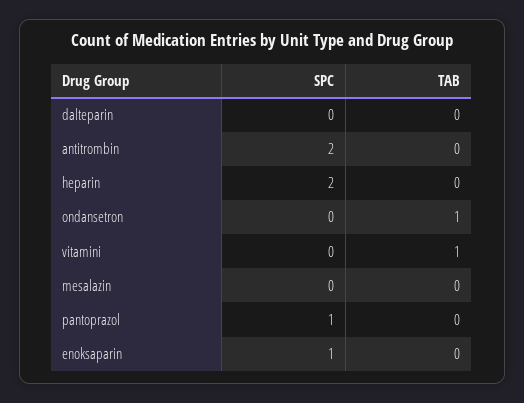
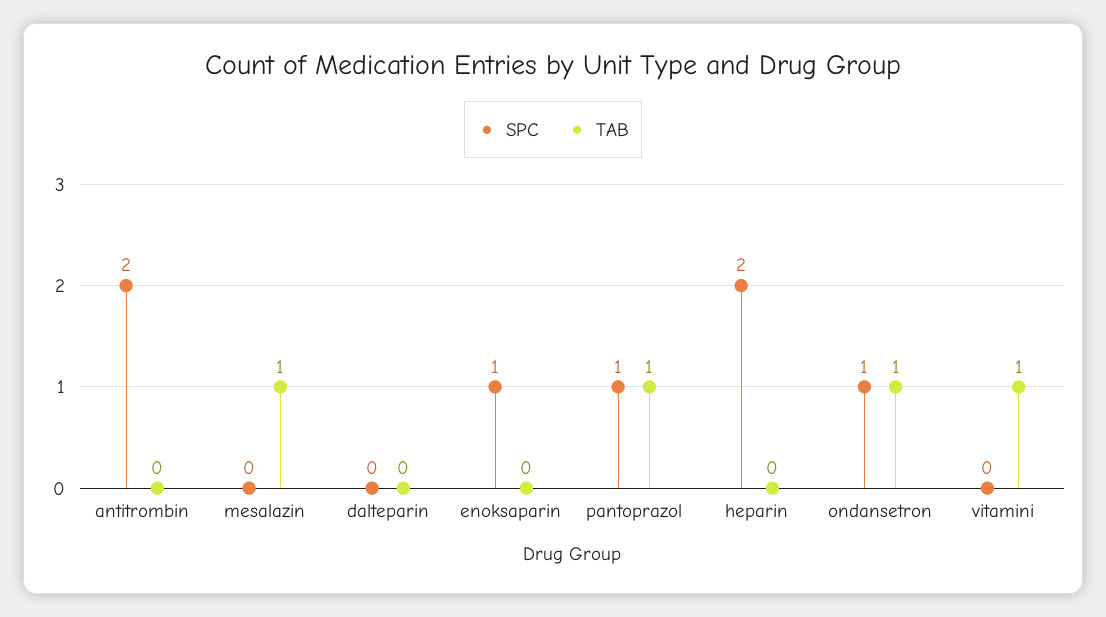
SPC, ondansetron: 0 -> 1
TAB, mesalazin: 0 -> 1
TAB, pantoprazol: 0 -> 1

